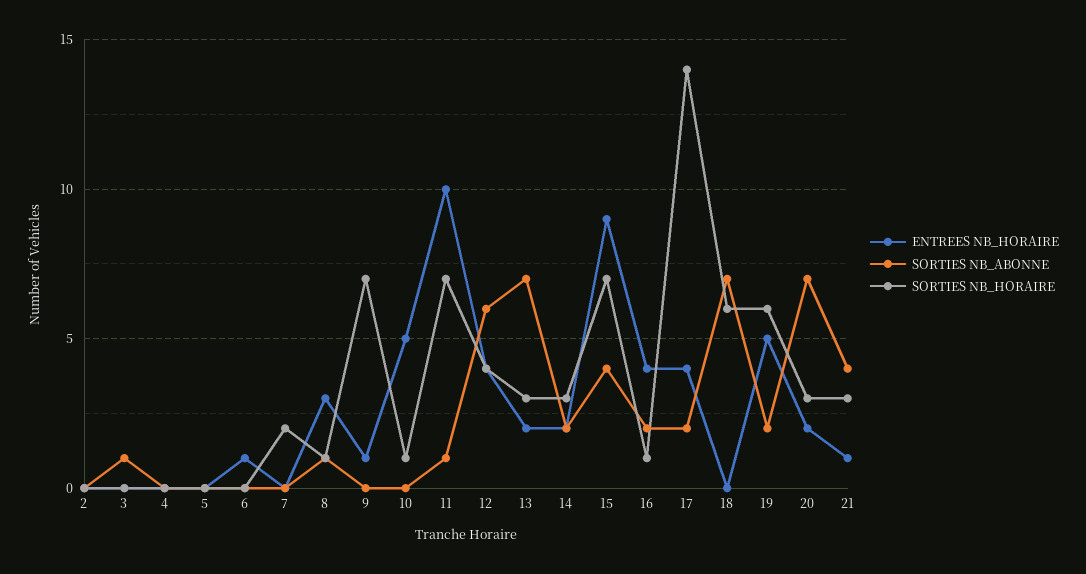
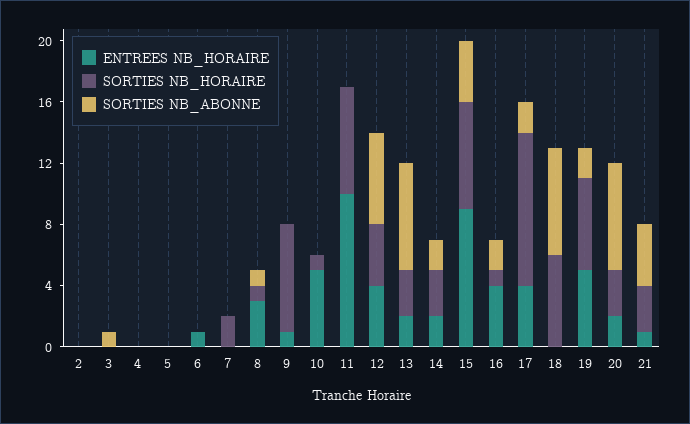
SORTIES NB_ABONNE, 11: 1 -> 0
SORTIES NB_HORAIRE, 17: 14 -> 10

